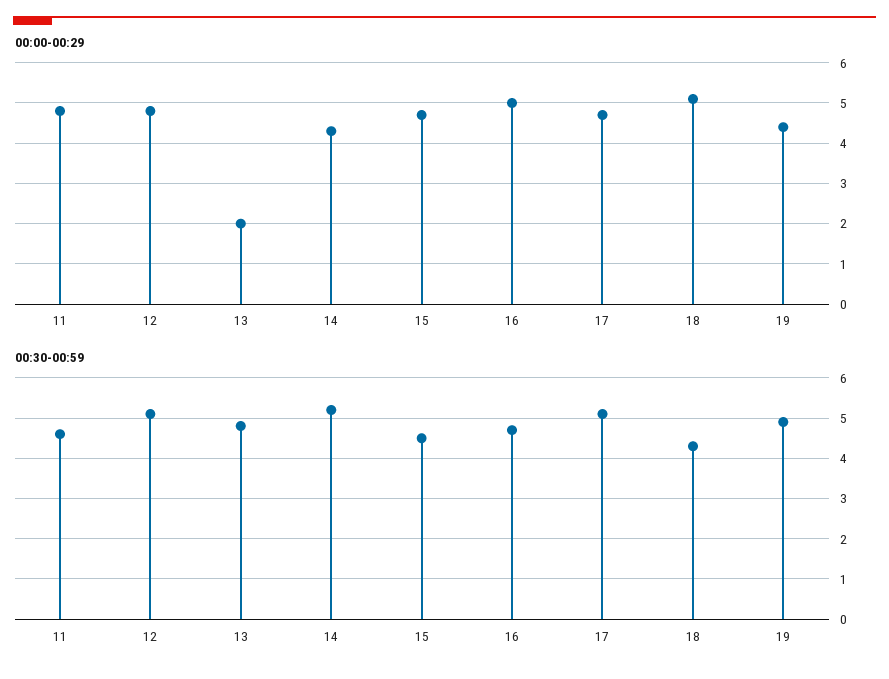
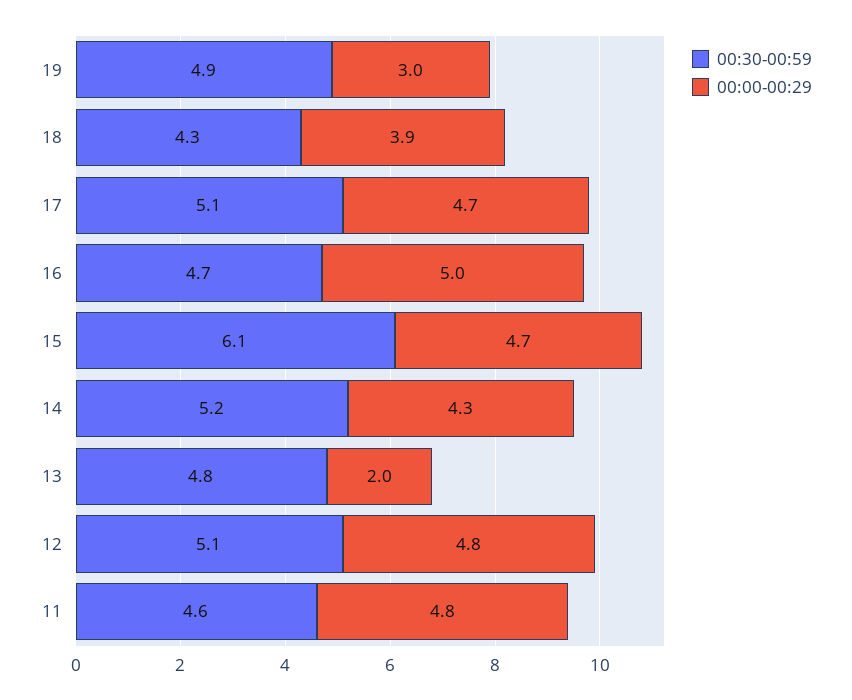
00:00-00:29, 18: 5 -> 3.9
00:00-00:29, 19: 4.5 -> 3
00:30-00:59, 15: 4.5 -> 6.1

